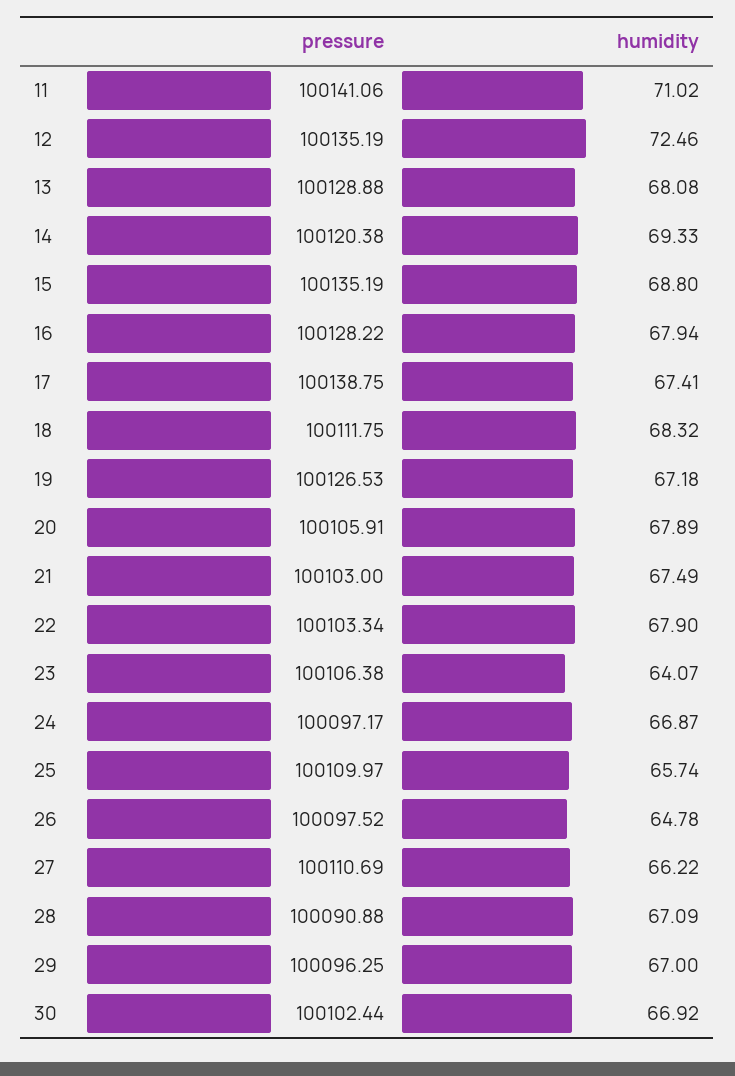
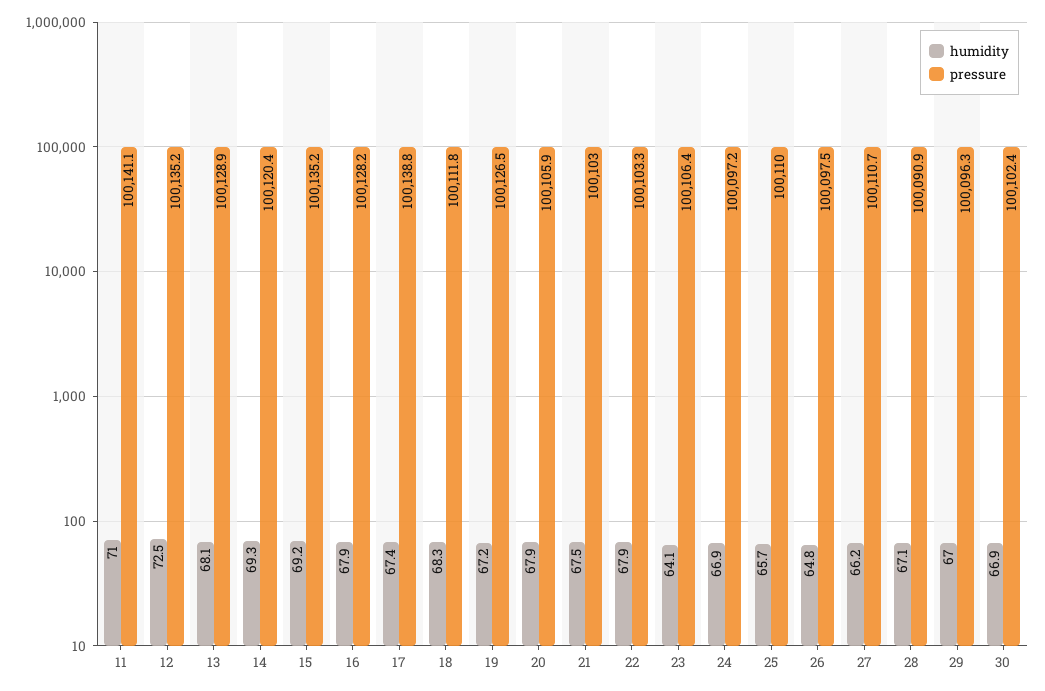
humidity, 15: 68.8 -> 69.2

